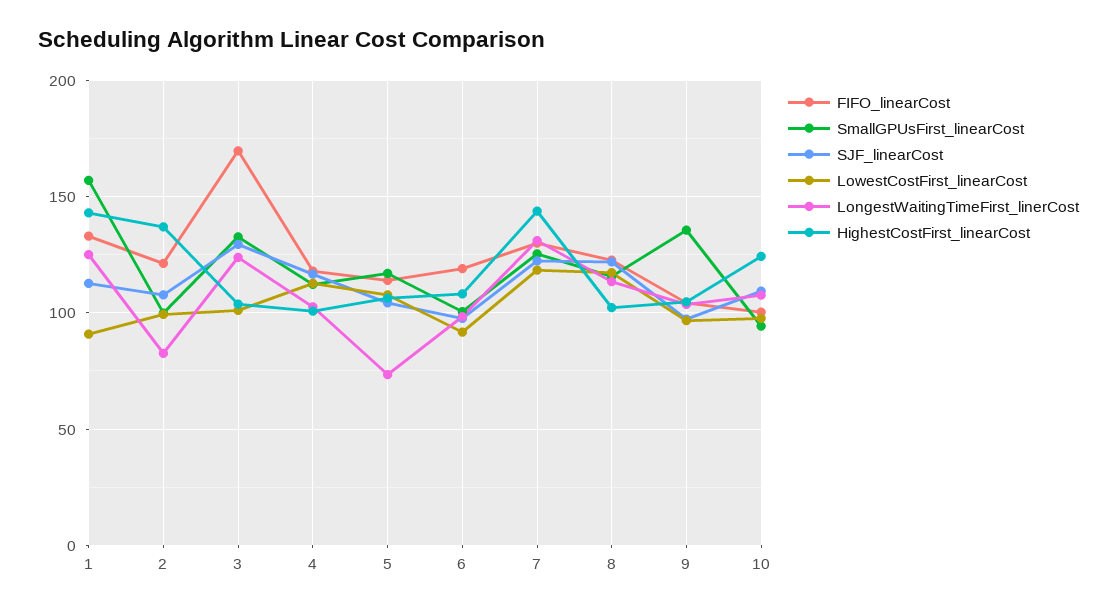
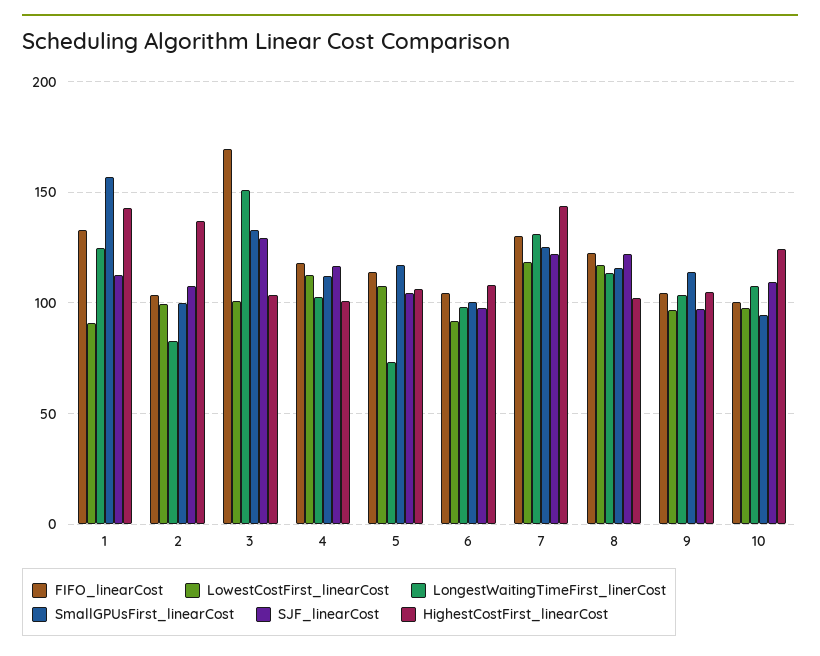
FIFO_linearCost, 2: 120 -> 105
LongestWaitingTimeFirst_linerCost, 3: 125 -> 150
FIFO_linearCost, 6: 120 -> 105
SmallGPUsFirst_linearCost, 9: 135 -> 115

